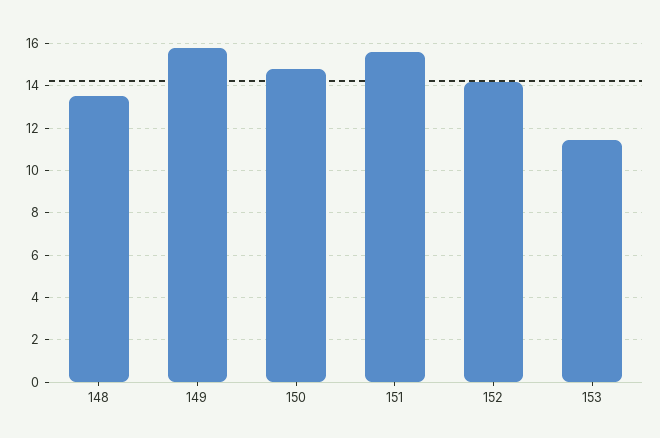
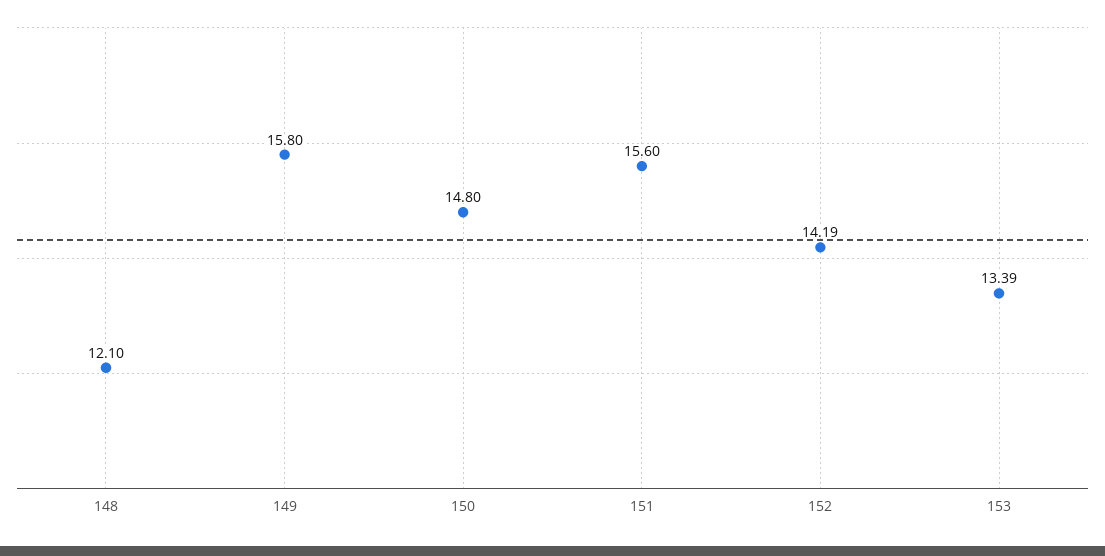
148: 13.5 -> 12.1
153: 11.5 -> 13.39

